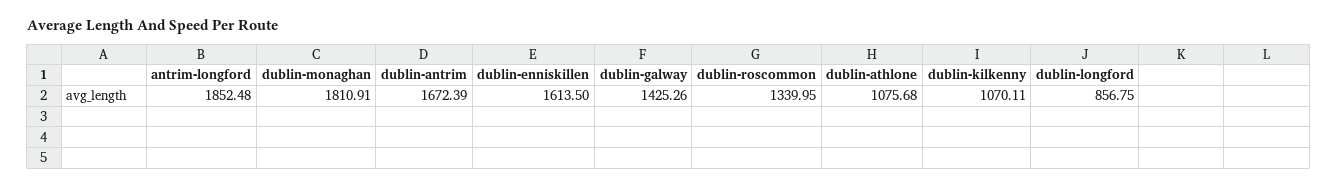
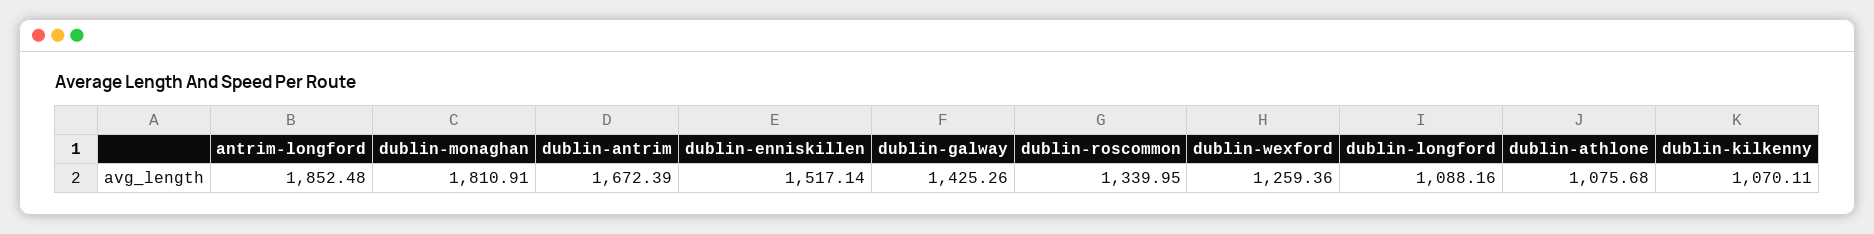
dublin-enniskillen: 1613.5 -> 1517.14
dublin-longford: 856.75 -> 1088.16
dublin-wexford: none -> 1259.36

